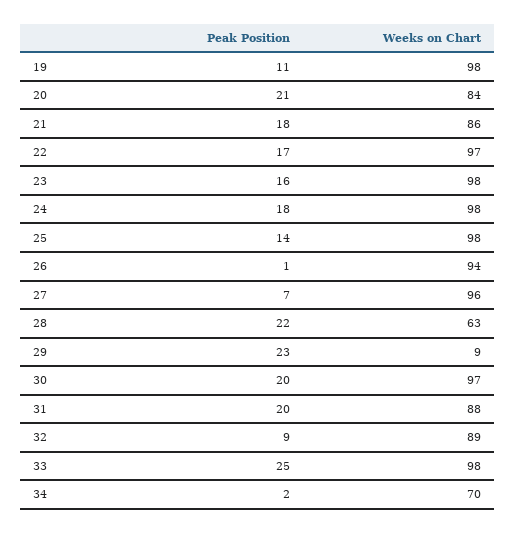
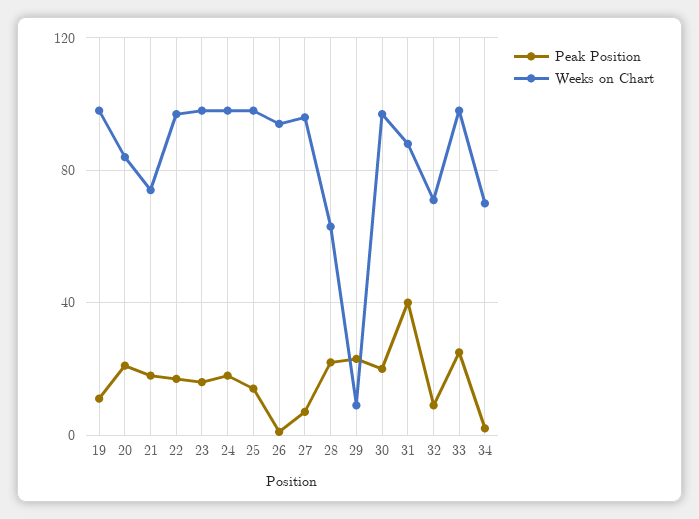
Weeks on Chart, 21: 86 -> 75
Peak Position, 31: 20 -> 40
Weeks on Chart, 32: 89 -> 70

